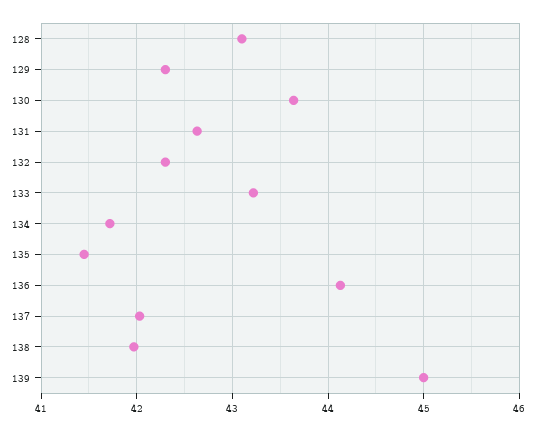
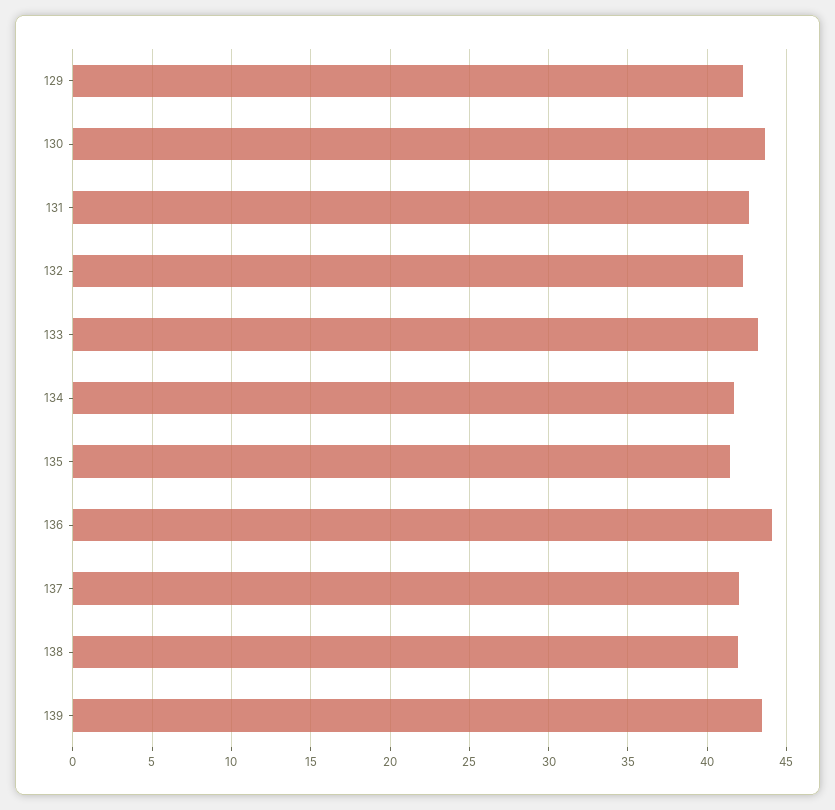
128: 43.1 -> none
139: 45 -> 43.5

